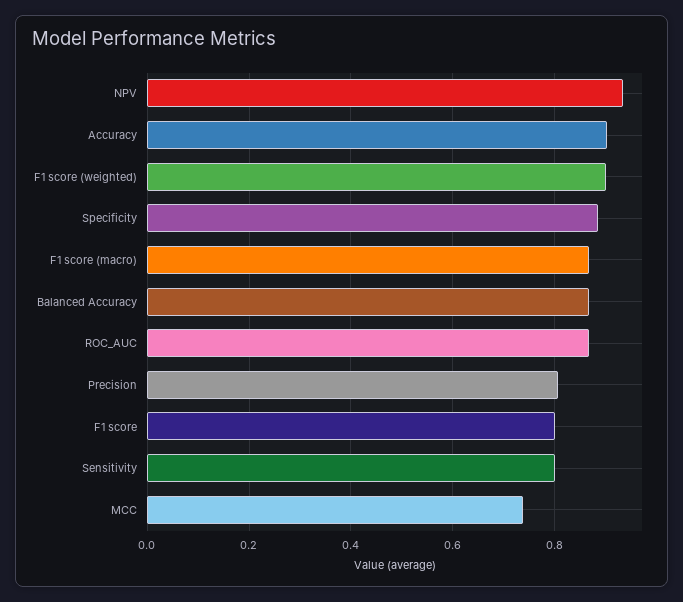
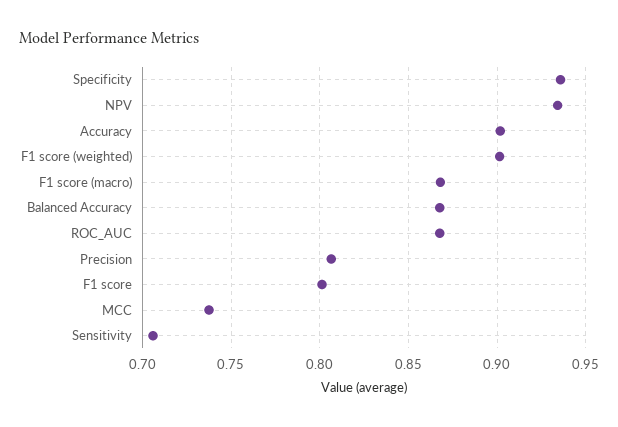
Specificity: 0.88 -> 0.935
Sensitivity: 0.8 -> 0.705

